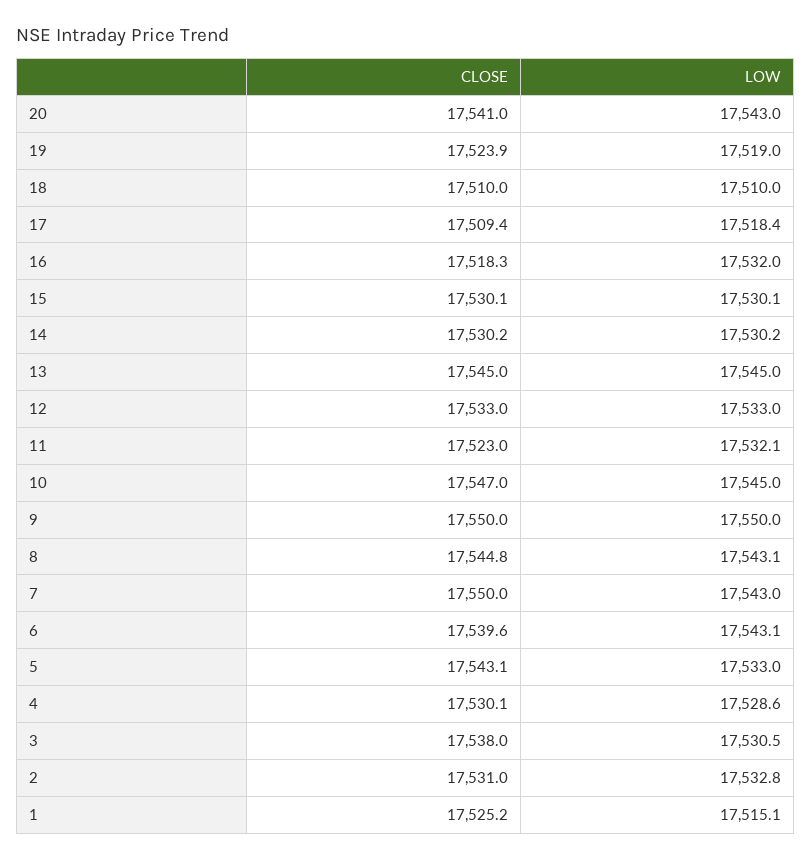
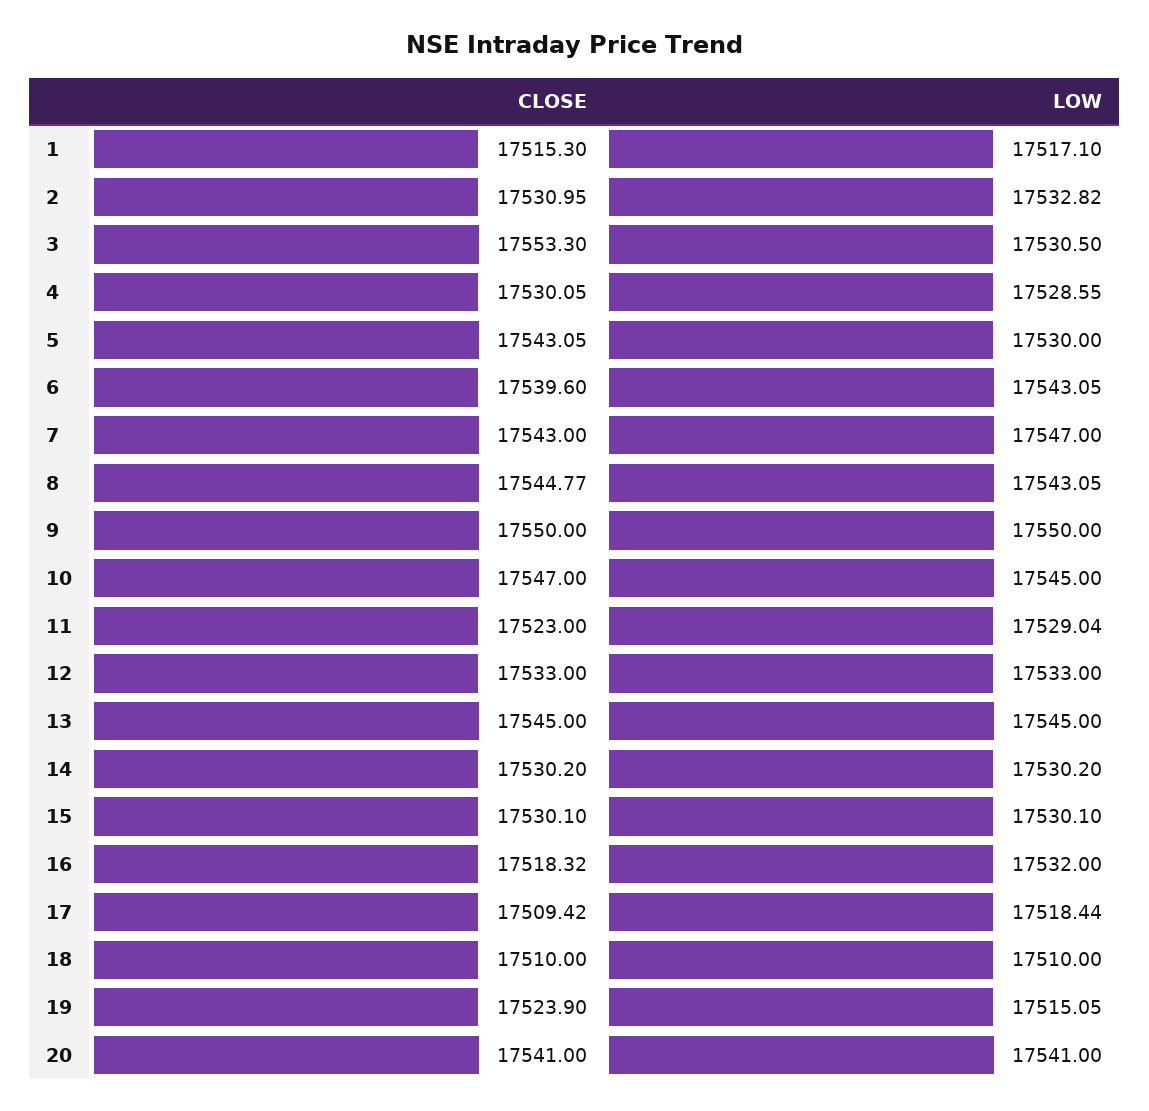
LOW, 20: 17543 -> 17541
LOW, 19: 17519 -> 17515.05
LOW, 11: 17532.1 -> 17529.04
CLOSE, 7: 17550 -> 17543
LOW, 7: 17543 -> 17547
LOW, 5: 17533 -> 17530
CLOSE, 3: 17538 -> 17553.3
CLOSE, 1: 17525.2 -> 17515.3
LOW, 1: 17515.1 -> 17517.1

